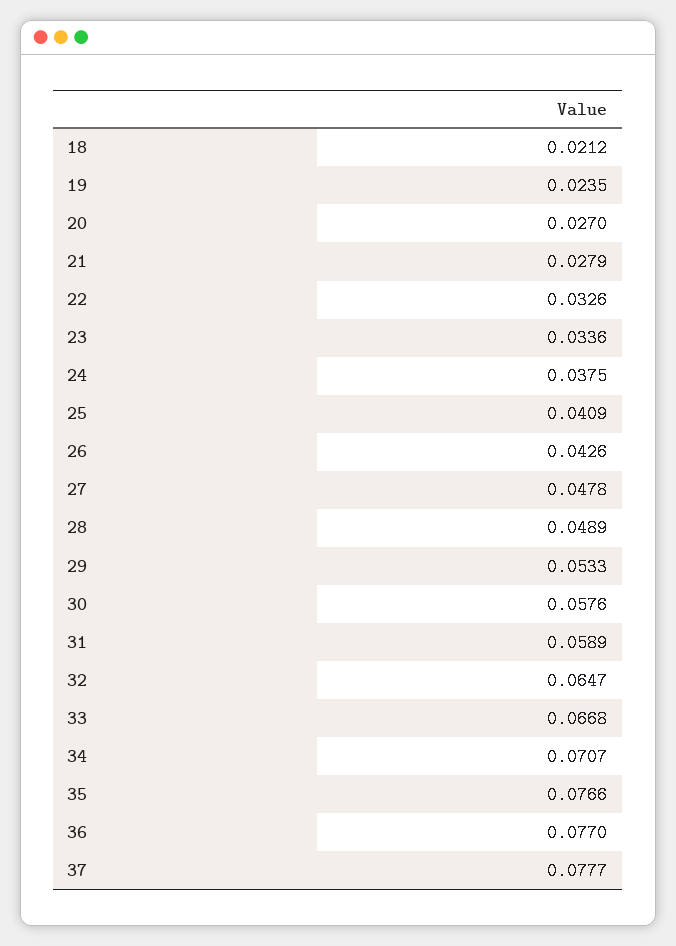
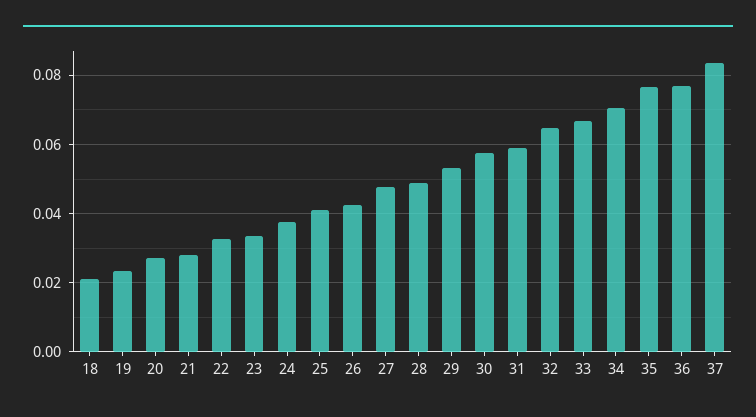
37: 0.0777 -> 0.084

